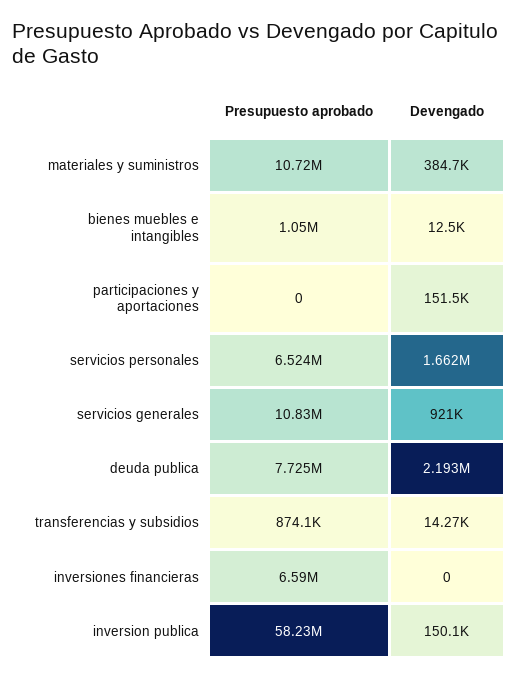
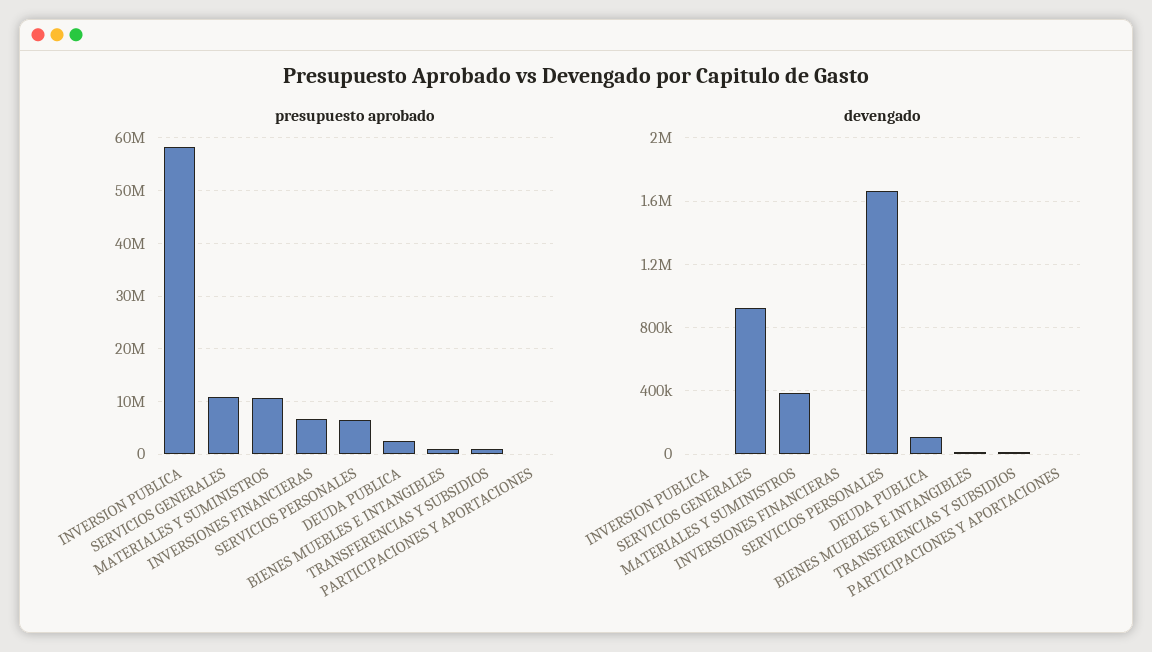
Devengado, participaciones y aportaciones: 151500 -> 0
Presupuesto aprobado, deuda publica: 7725000 -> 2000000
Devengado, deuda publica: 2193000 -> 100000
Devengado, inversion publica: 150100 -> 0

